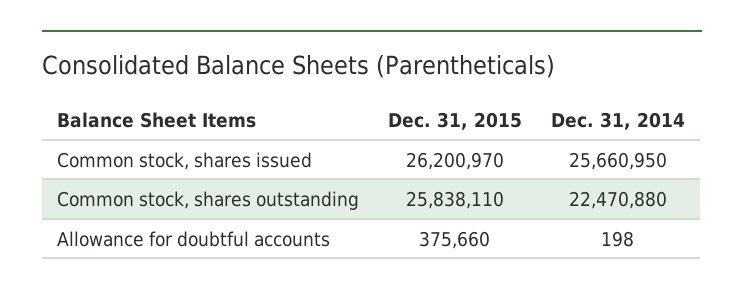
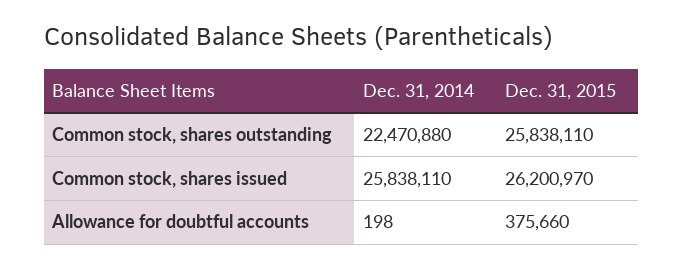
Dec. 31, 2014, Common stock, shares issued: 25660950 -> 25838110

